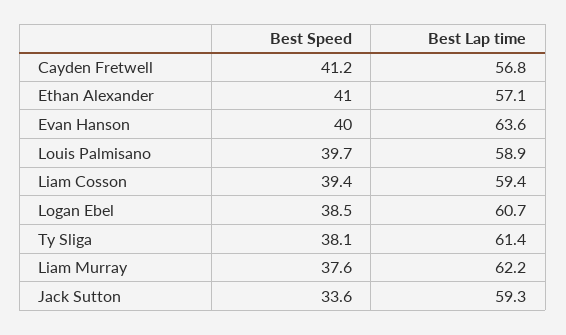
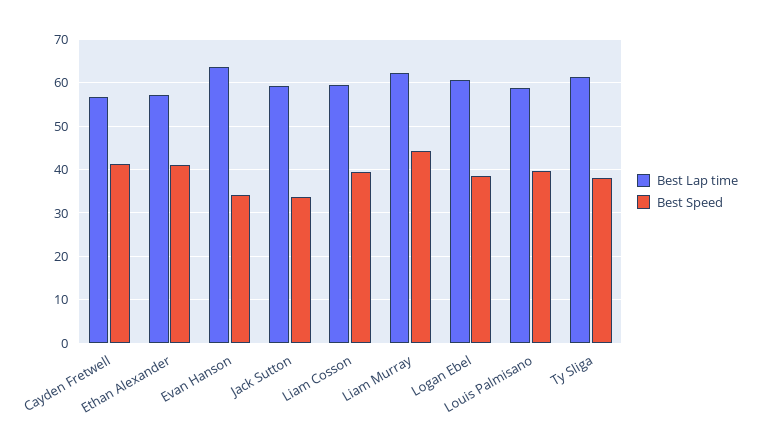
Best Speed, Evan Hanson: 40 -> 34
Best Speed, Liam Murray: 37.6 -> 44

